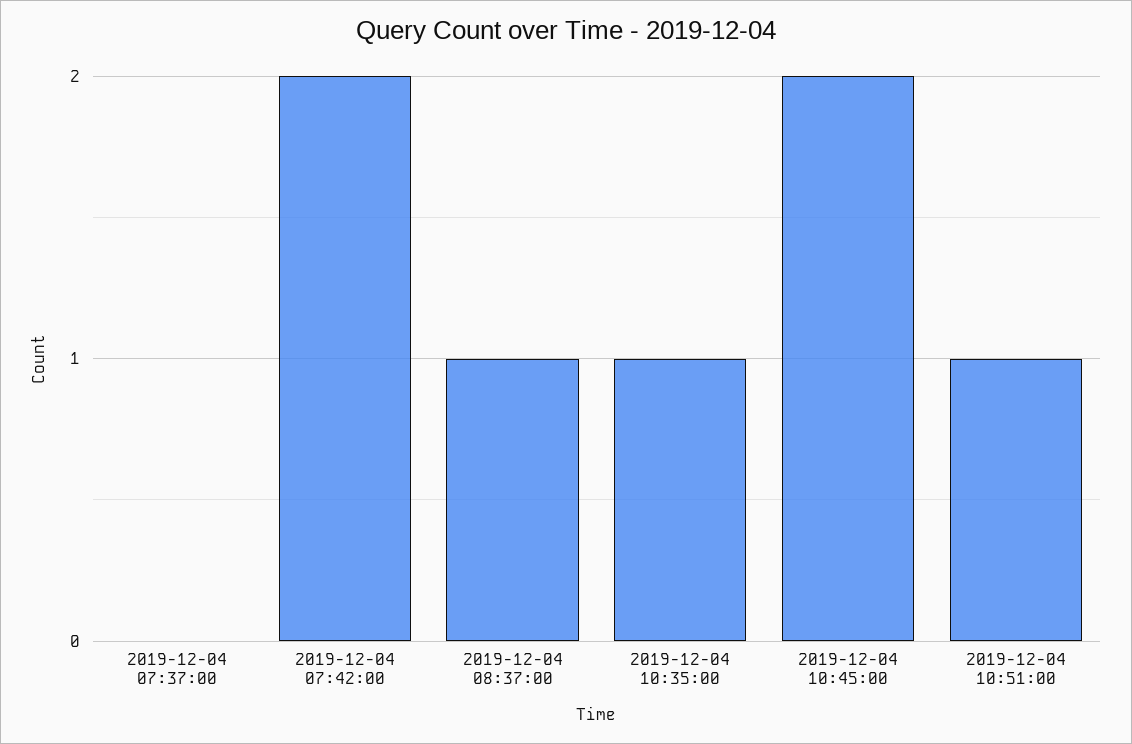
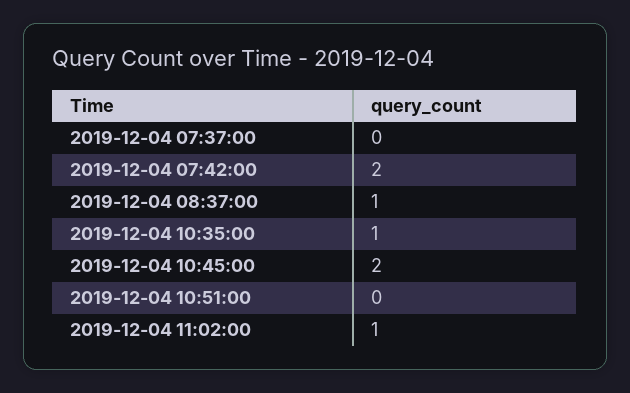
2019-12-04 10:51:00: 1 -> 0
2019-12-04 11:02:00: none -> 1

